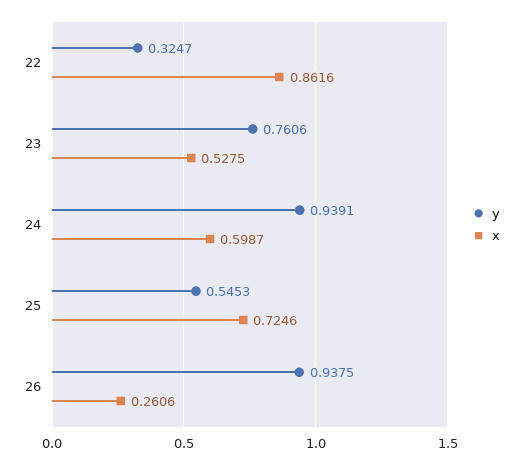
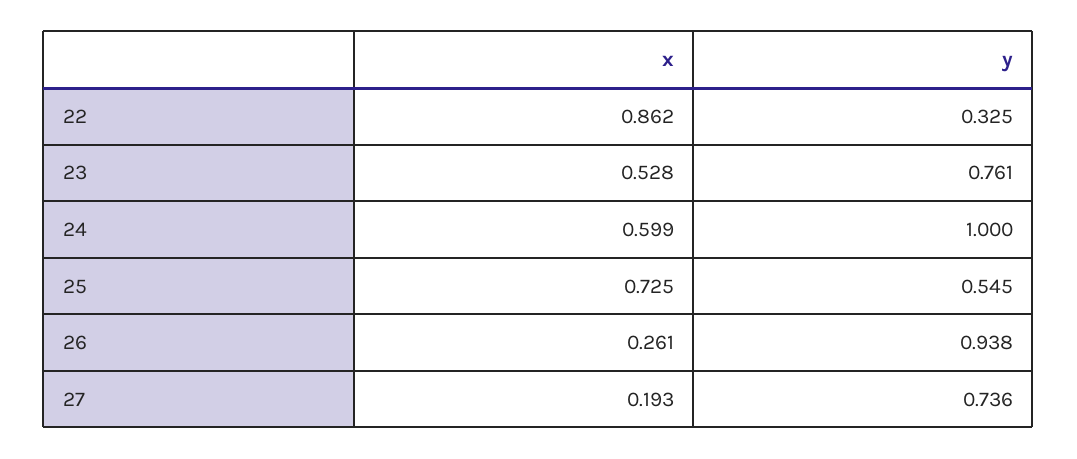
y, 24: 0.9391 -> 1
x, 27: none -> 0.193
y, 27: none -> 0.736

